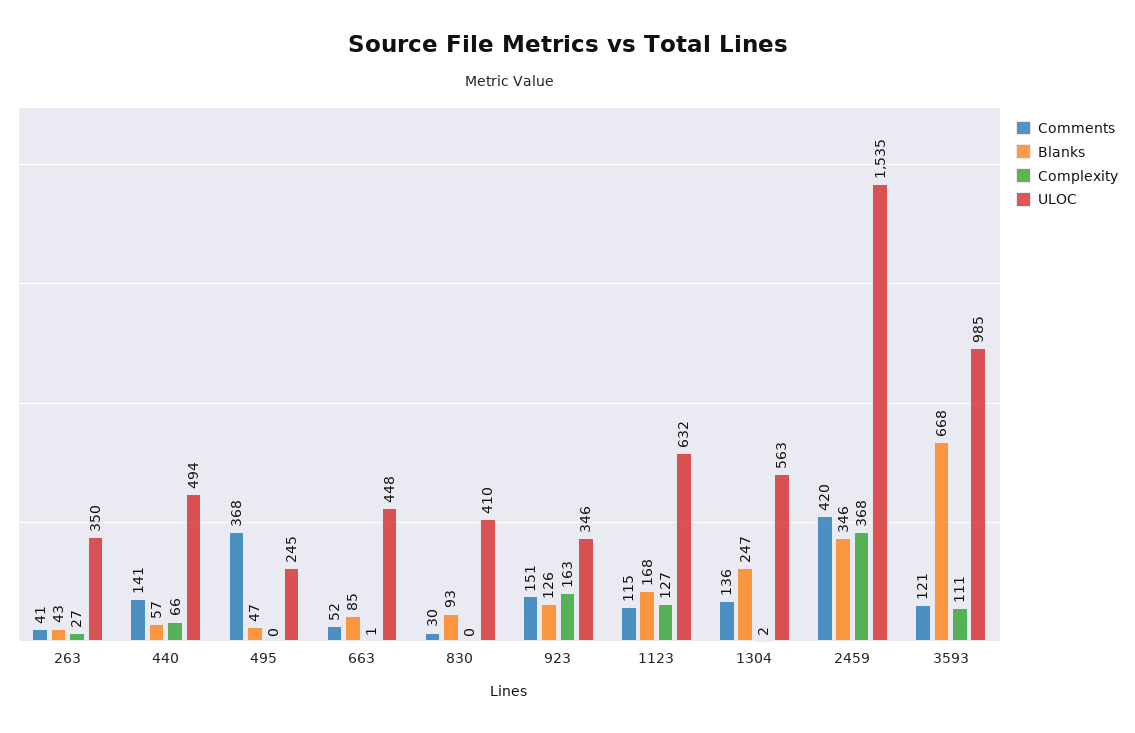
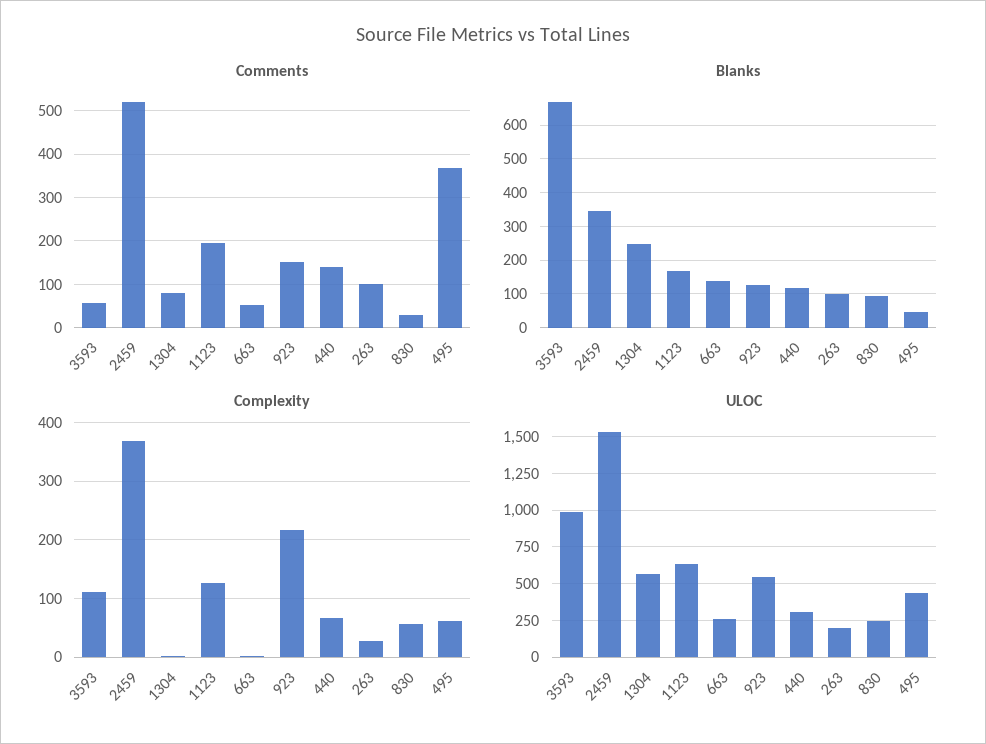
Comments, 263: 41 -> 100
Blanks, 263: 43 -> 100
ULOC, 263: 350 -> 200
Blanks, 440: 57 -> 120
ULOC, 440: 494 -> 300
Complexity, 495: 0 -> 60
ULOC, 495: 245 -> 450
Blanks, 663: 85 -> 140
ULOC, 663: 448 -> 250
Complexity, 830: 0 -> 60
ULOC, 830: 410 -> 250
Complexity, 923: 163 -> 220
ULOC, 923: 346 -> 550
Comments, 1123: 115 -> 200
Comments, 1304: 136 -> 80
Comments, 2459: 420 -> 520
Comments, 3593: 121 -> 60

